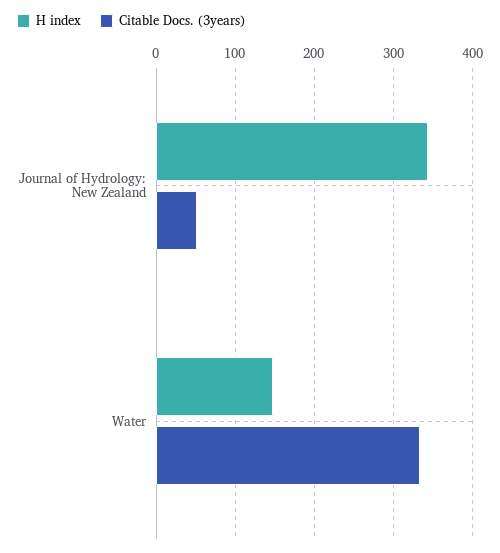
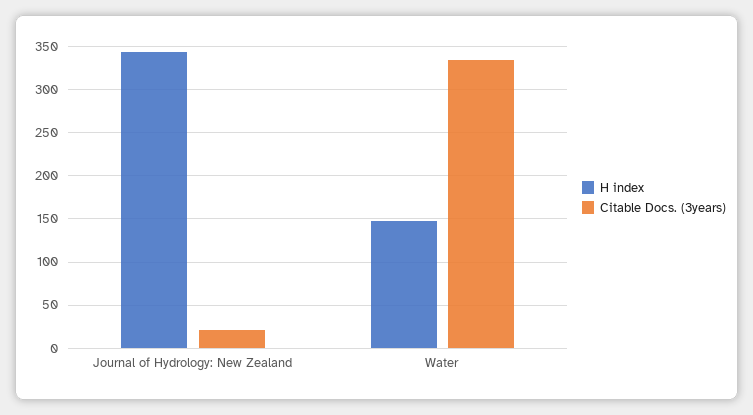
Citable Docs. (3years), Journal of Hydrology: New Zealand: 50 -> 20

